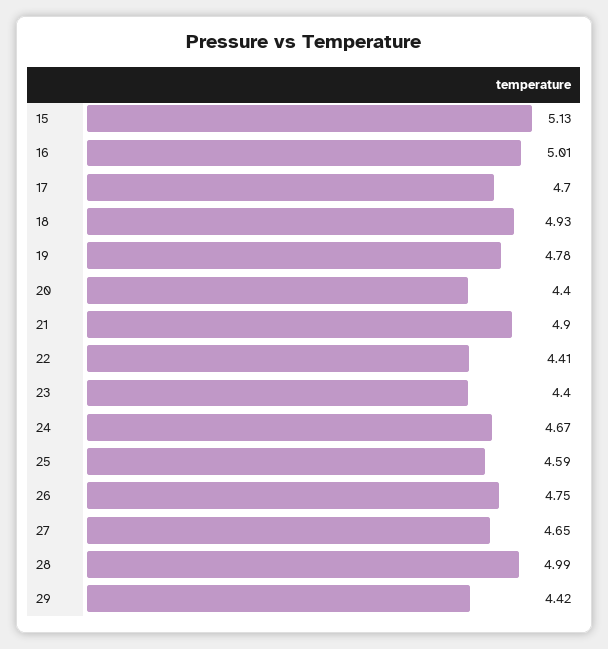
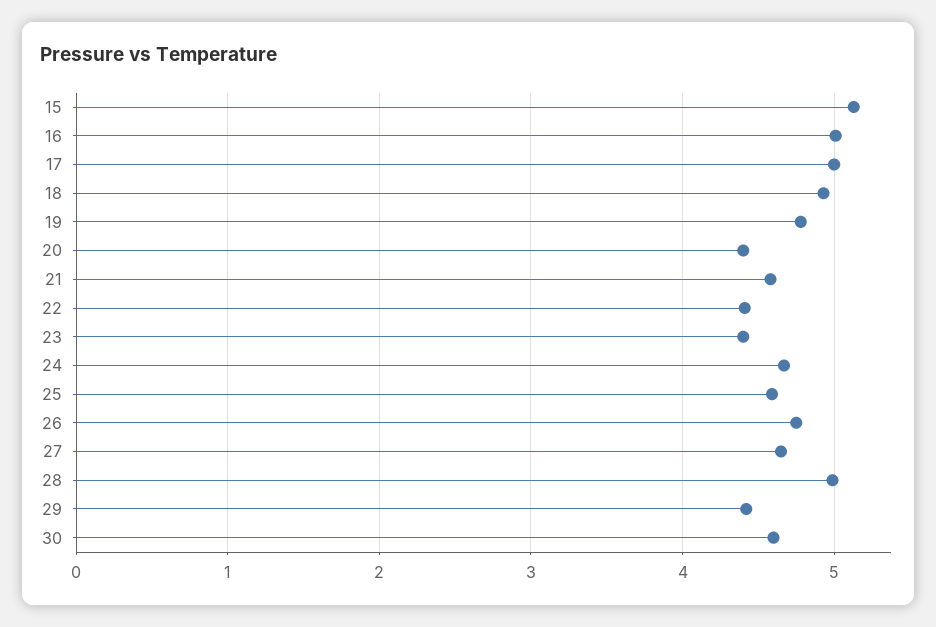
17: 4.7 -> 5
21: 4.9 -> 4.6
30: none -> 4.6

